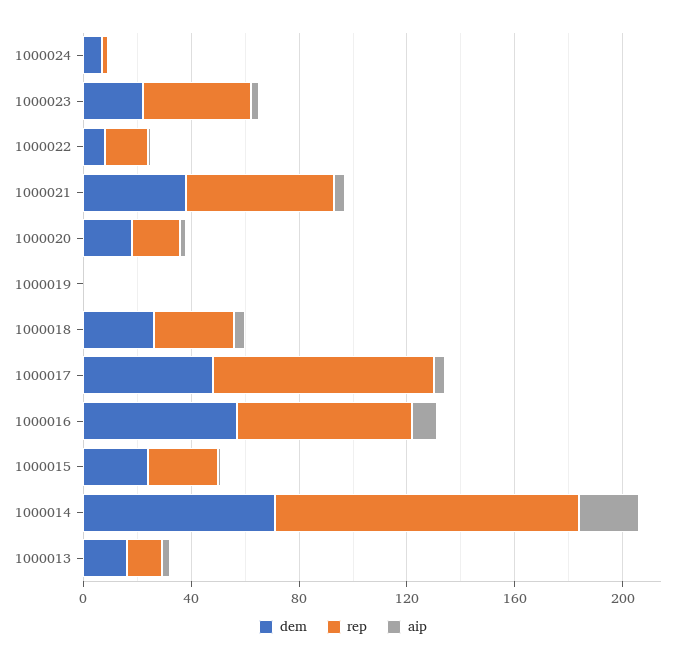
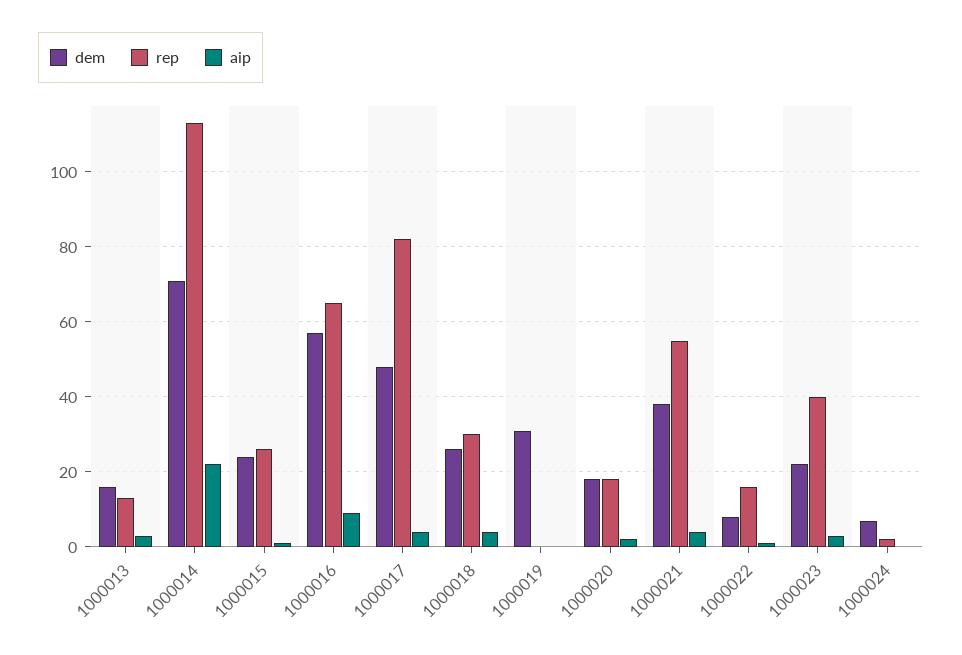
dem, 1000019: 0 -> 30

